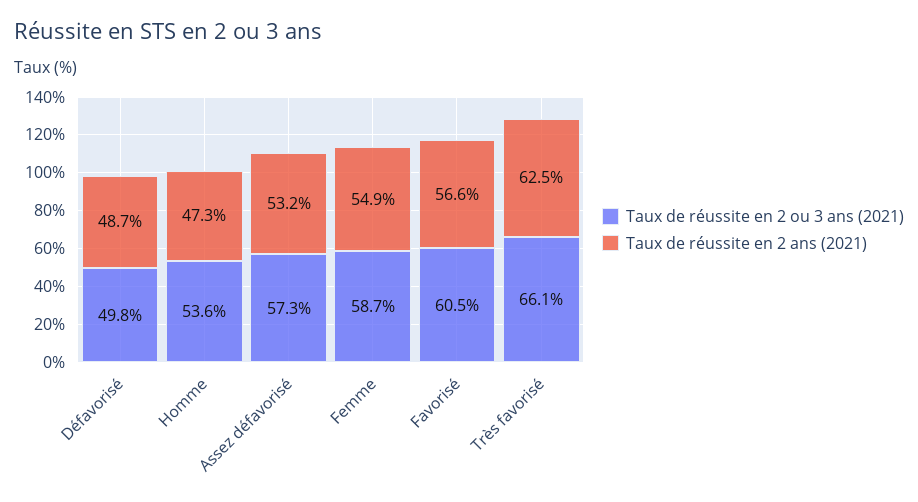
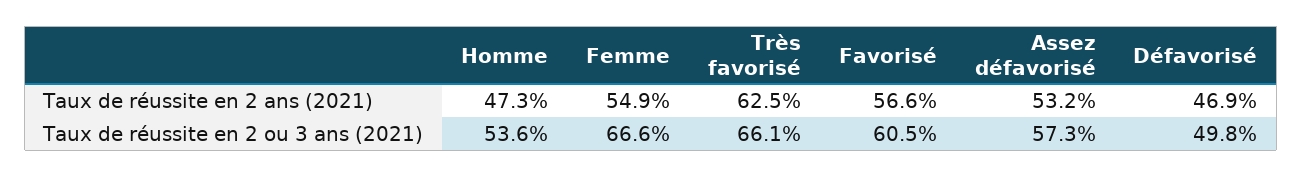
Taux de réussite en 2 ans (2021), Défavorisé: 48.7 -> 46.9
Taux de réussite en 2 ou 3 ans (2021), Femme: 58.7 -> 66.6

